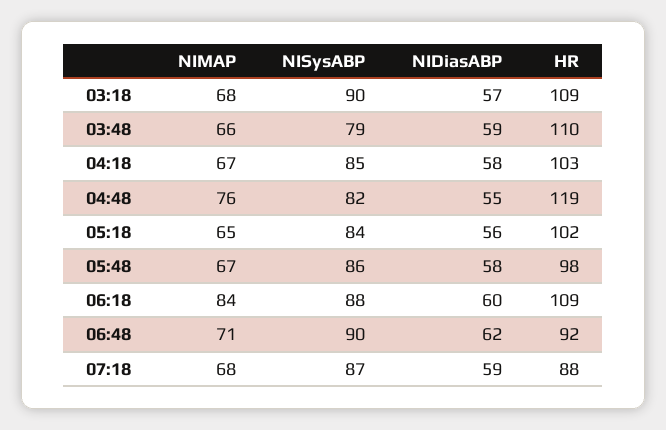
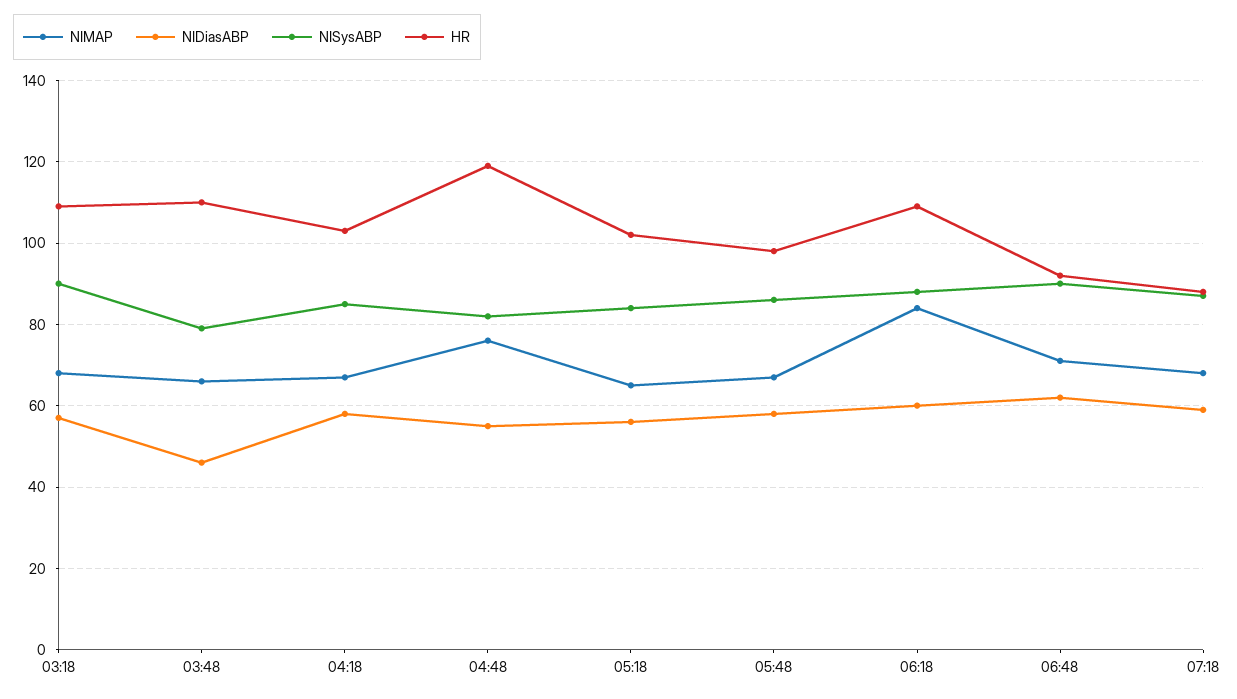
NIDiasABP, 03:48: 59 -> 45

